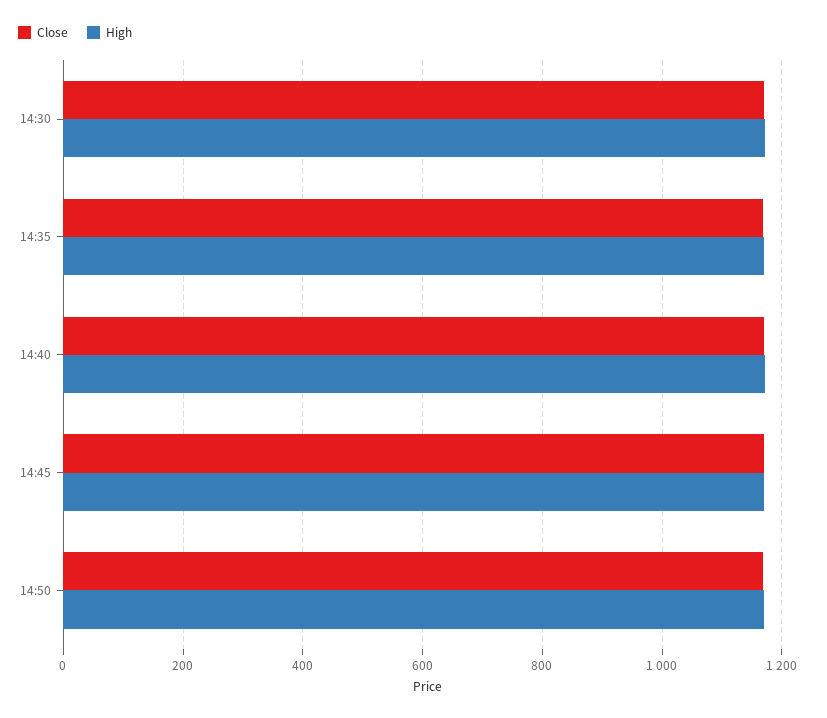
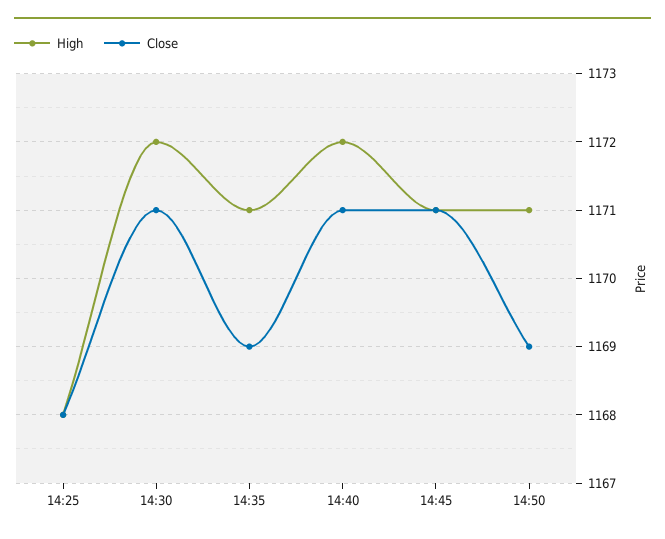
High, 14:25: none -> 1168
Close, 14:25: none -> 1168

